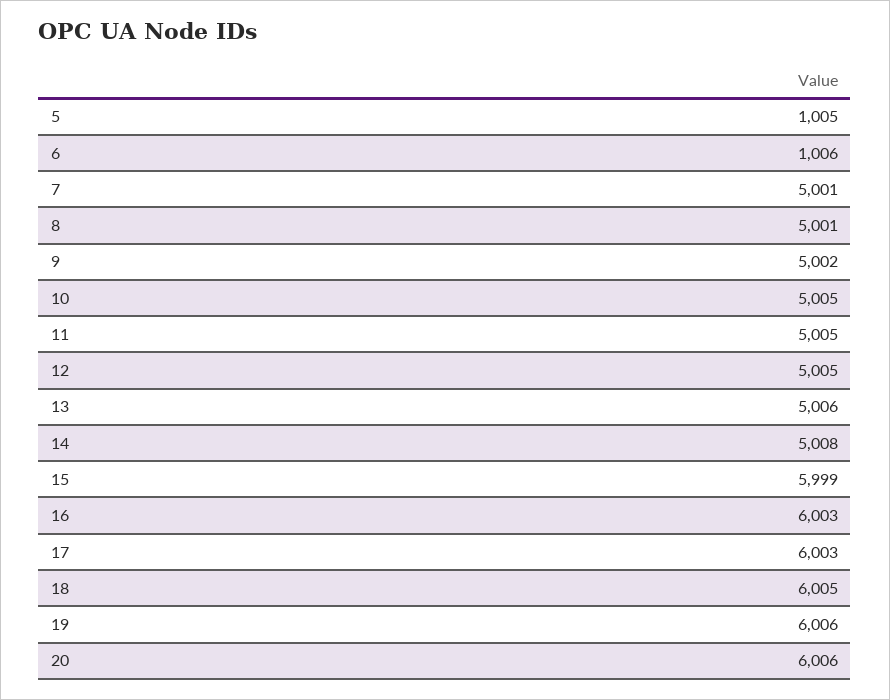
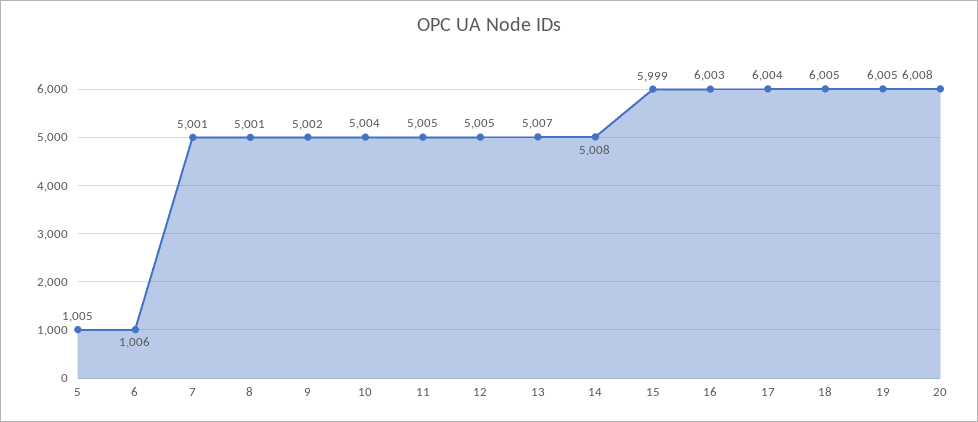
10: 5005 -> 5004
13: 5006 -> 5007
17: 6003 -> 6004
19: 6006 -> 6005
20: 6006 -> 6008

